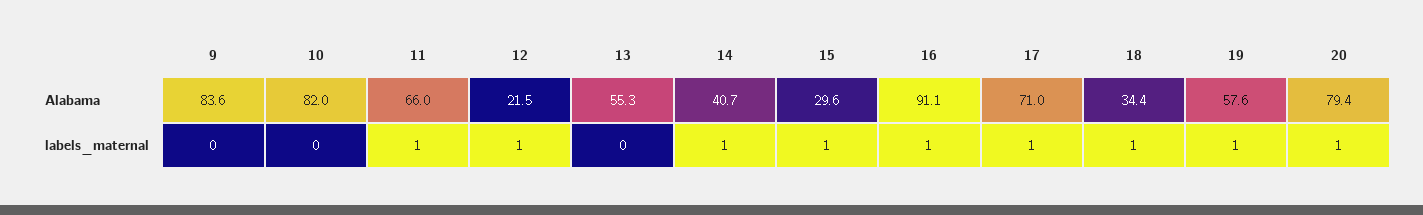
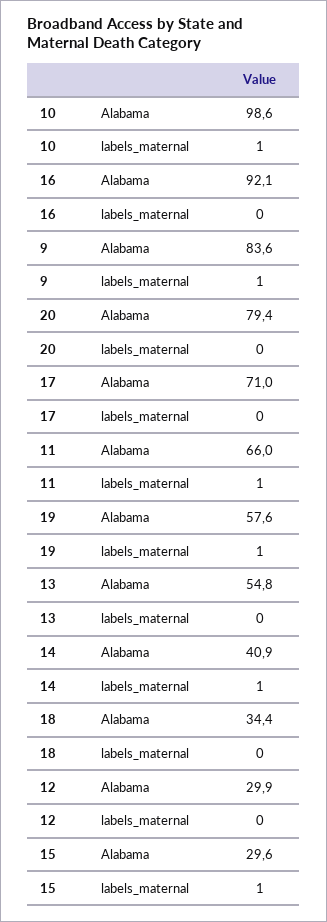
10, Alabama: 82 -> 98.6
12, Alabama: 21.5 -> 29.9
13, Alabama: 55.3 -> 54.8
14, Alabama: 40.7 -> 40.9
16, Alabama: 91.1 -> 92.1
9, labels_maternal: 0 -> 1
10, labels_maternal: 0 -> 1
12, labels_maternal: 1 -> 0
16, labels_maternal: 1 -> 0
17, labels_maternal: 1 -> 0
18, labels_maternal: 1 -> 0
20, labels_maternal: 1 -> 0

